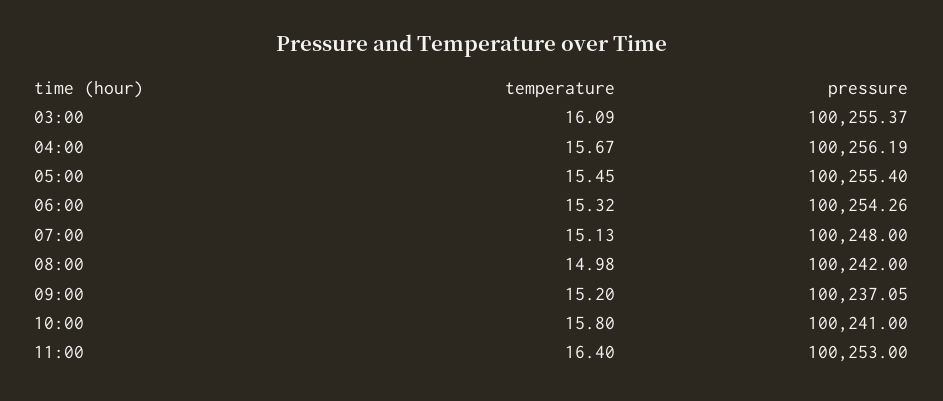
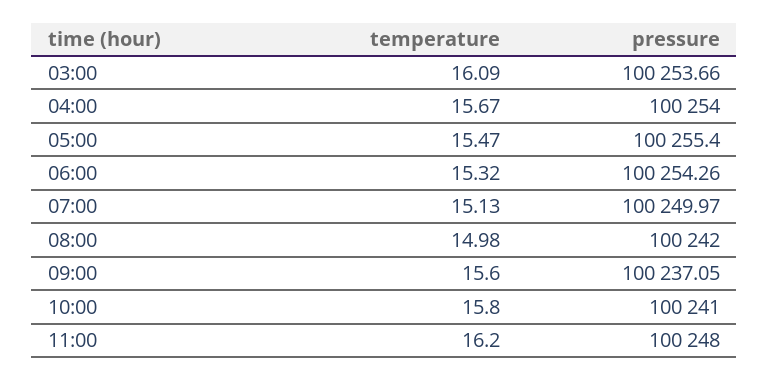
pressure, 03:00: 100255.37 -> 100253.66
pressure, 04:00: 100256.19 -> 100254
temperature, 05:00: 15.45 -> 15.47
pressure, 07:00: 100248 -> 100249.97
temperature, 09:00: 15.2 -> 15.6
temperature, 11:00: 16.4 -> 16.2
pressure, 11:00: 100253 -> 100248

